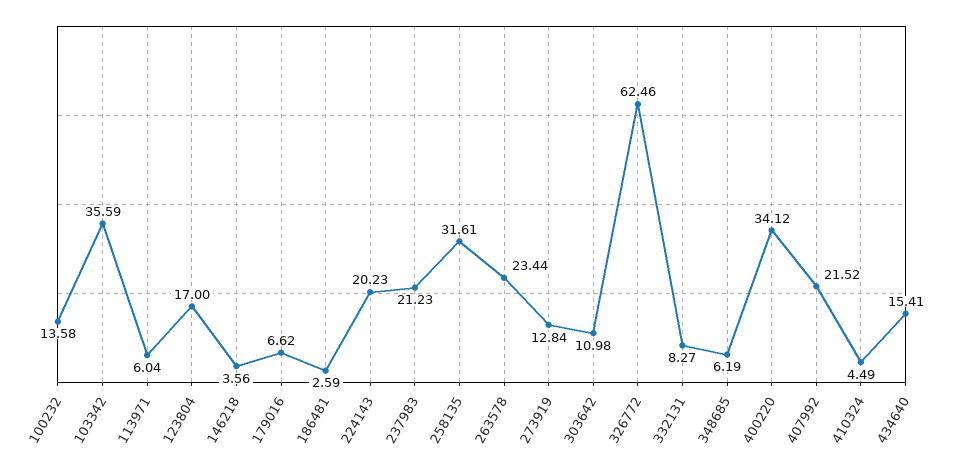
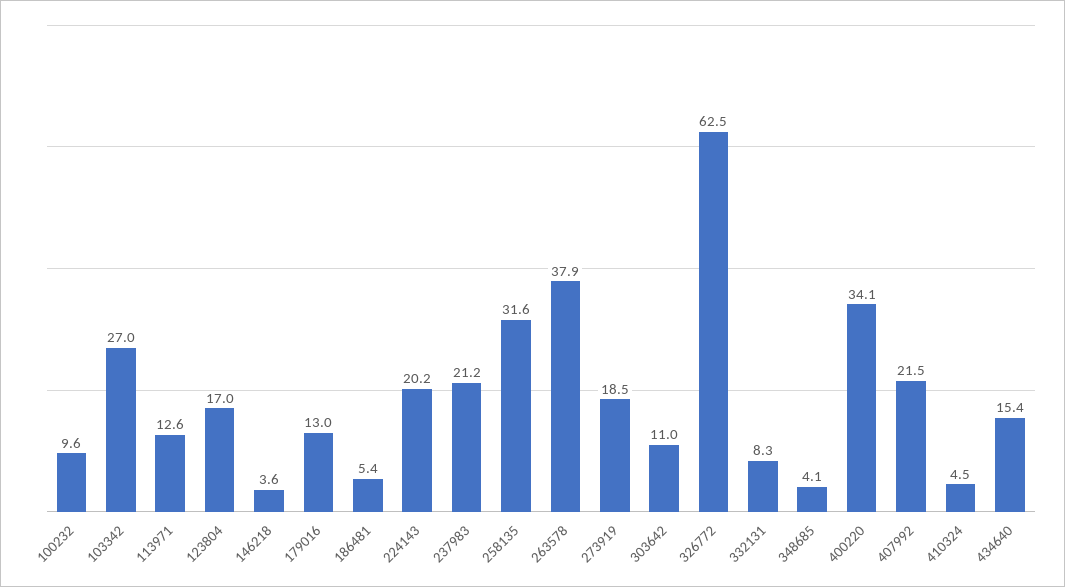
100232: 13.58 -> 9.6
103342: 35.59 -> 27
113971: 6.04 -> 12.6
179016: 6.62 -> 13
186481: 2.59 -> 5.4
263578: 23.44 -> 37.9
273919: 12.84 -> 18.5
348685: 6.19 -> 4.1

